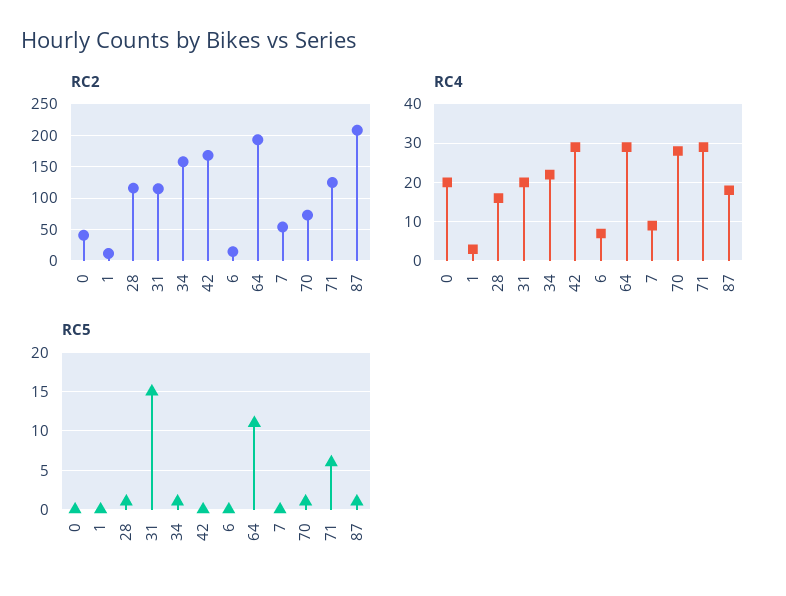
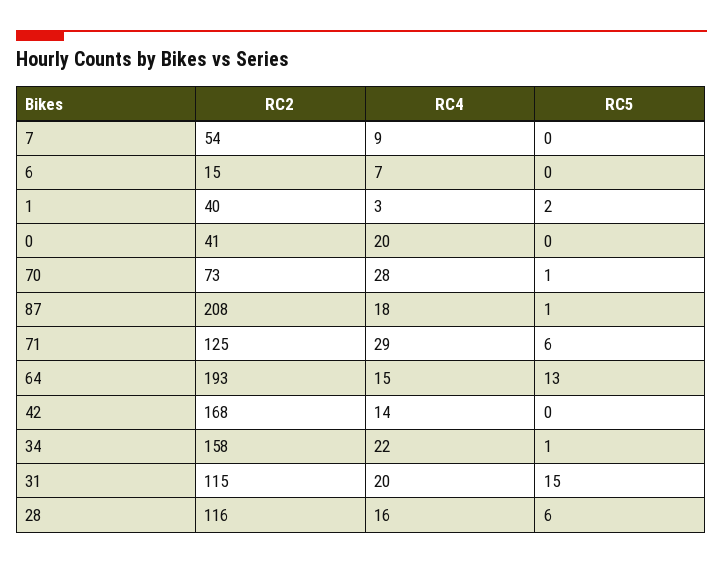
RC2, 1: 10 -> 40
RC4, 42: 30 -> 14
RC4, 64: 30 -> 15
RC5, 1: 0 -> 2
RC5, 28: 1 -> 6
RC5, 64: 11 -> 13

